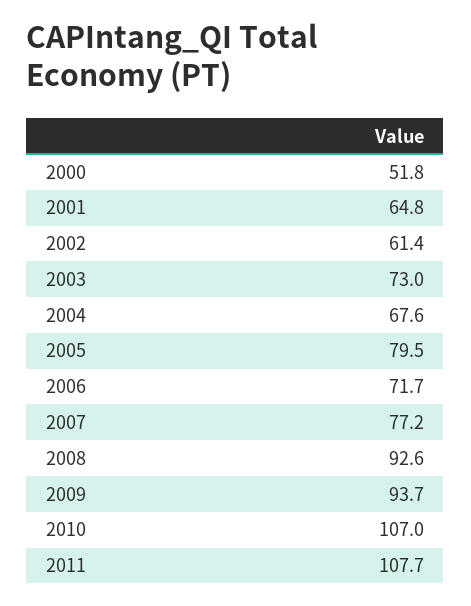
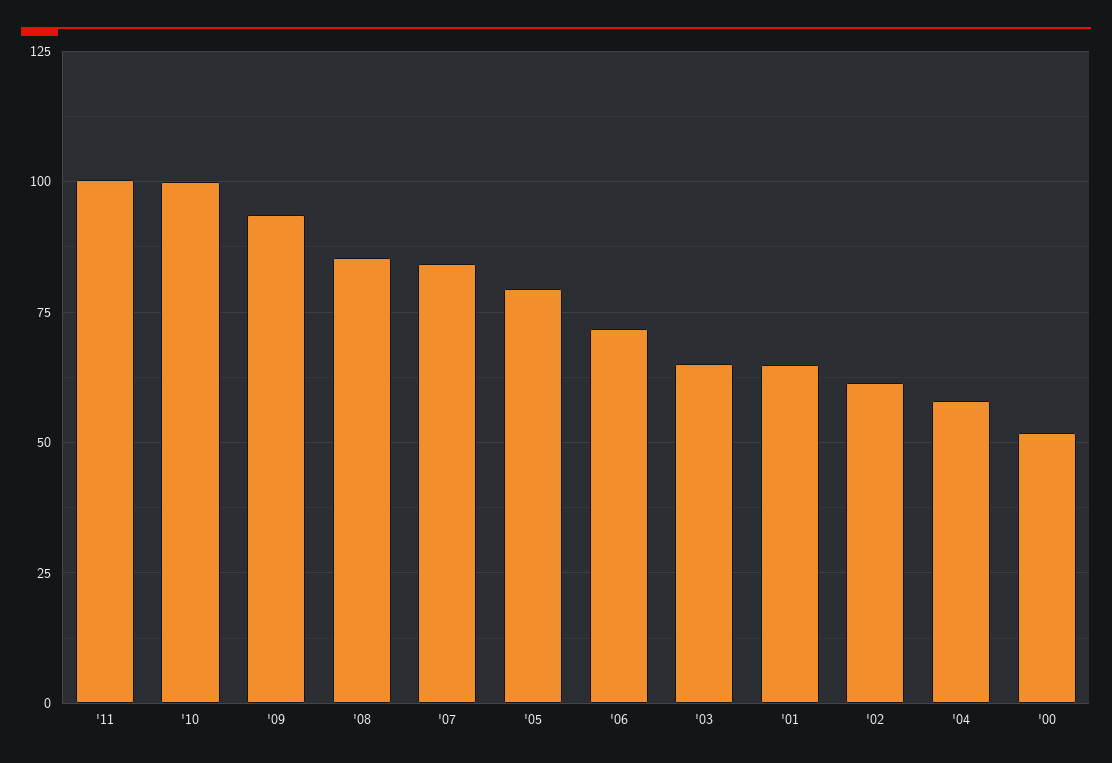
2003: 73 -> 65
2004: 67.6 -> 57.5
2007: 77.2 -> 85
2008: 92.6 -> 85
2010: 107 -> 100
2011: 107.7 -> 100

